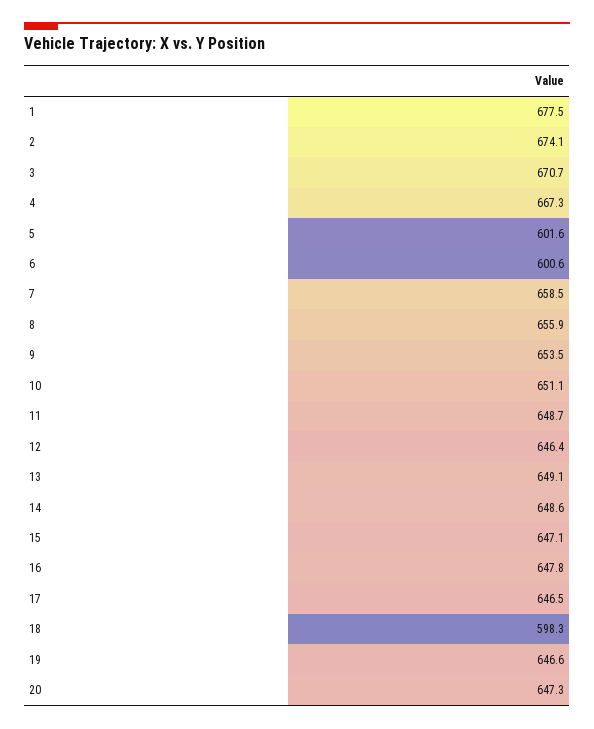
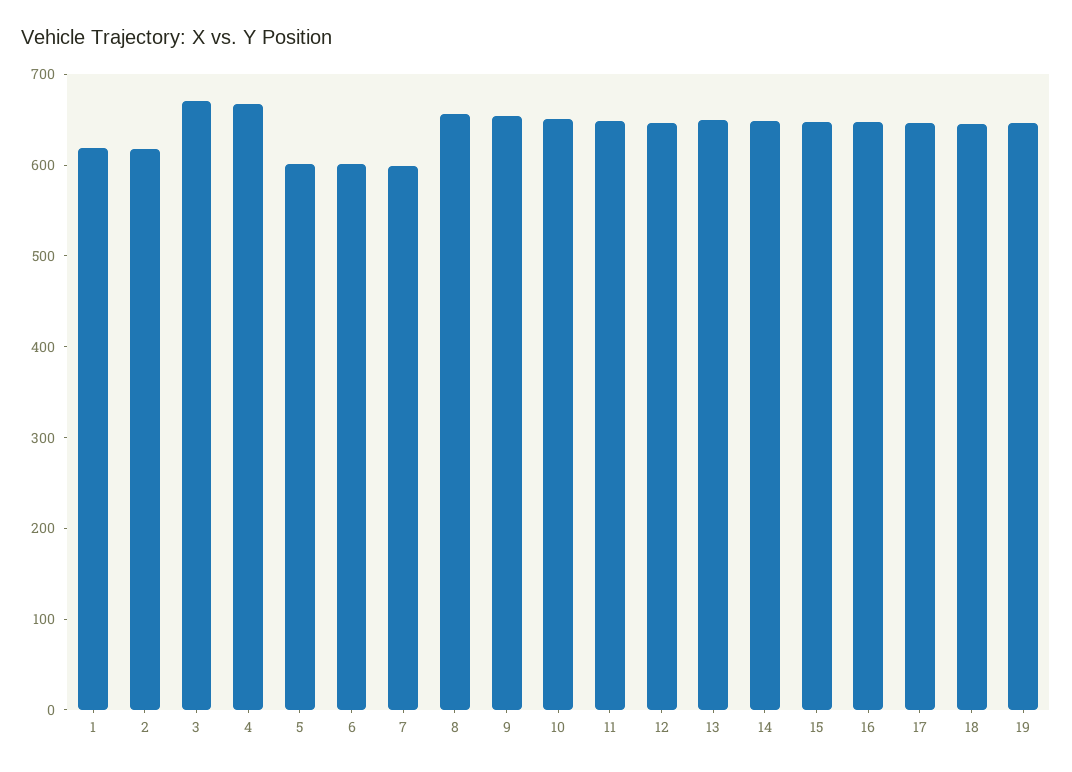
1: 677.5 -> 620
2: 674.1 -> 620
7: 658.5 -> 600
18: 598.3 -> 640
20: 647.3 -> none

